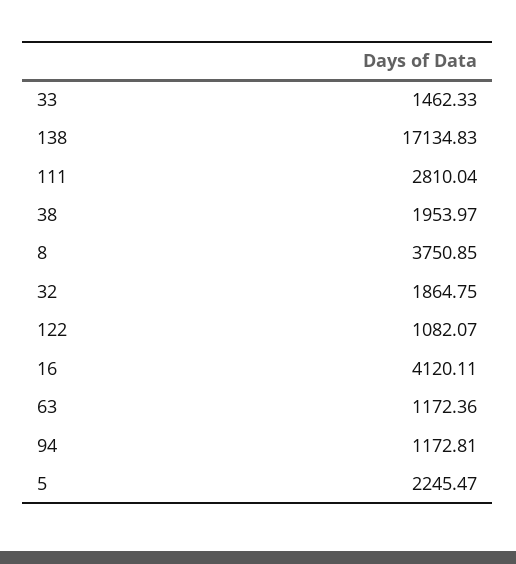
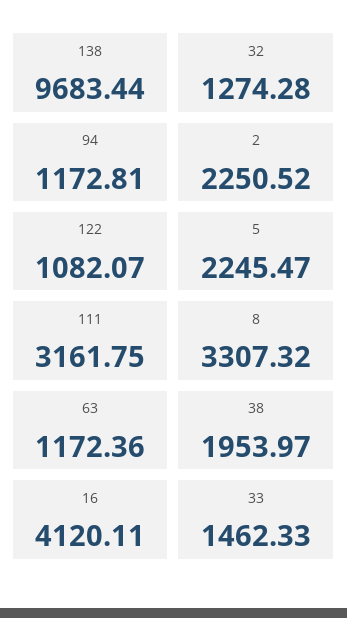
138: 17134.83 -> 9683.44
111: 2810.04 -> 3161.75
8: 3750.85 -> 3307.32
32: 1864.75 -> 1274.28
2: none -> 2250.52

